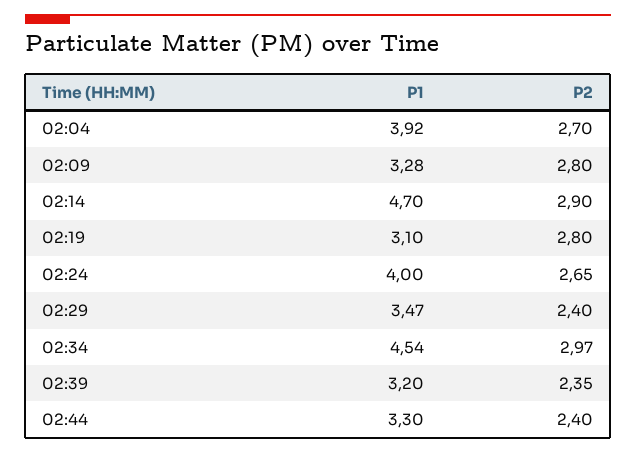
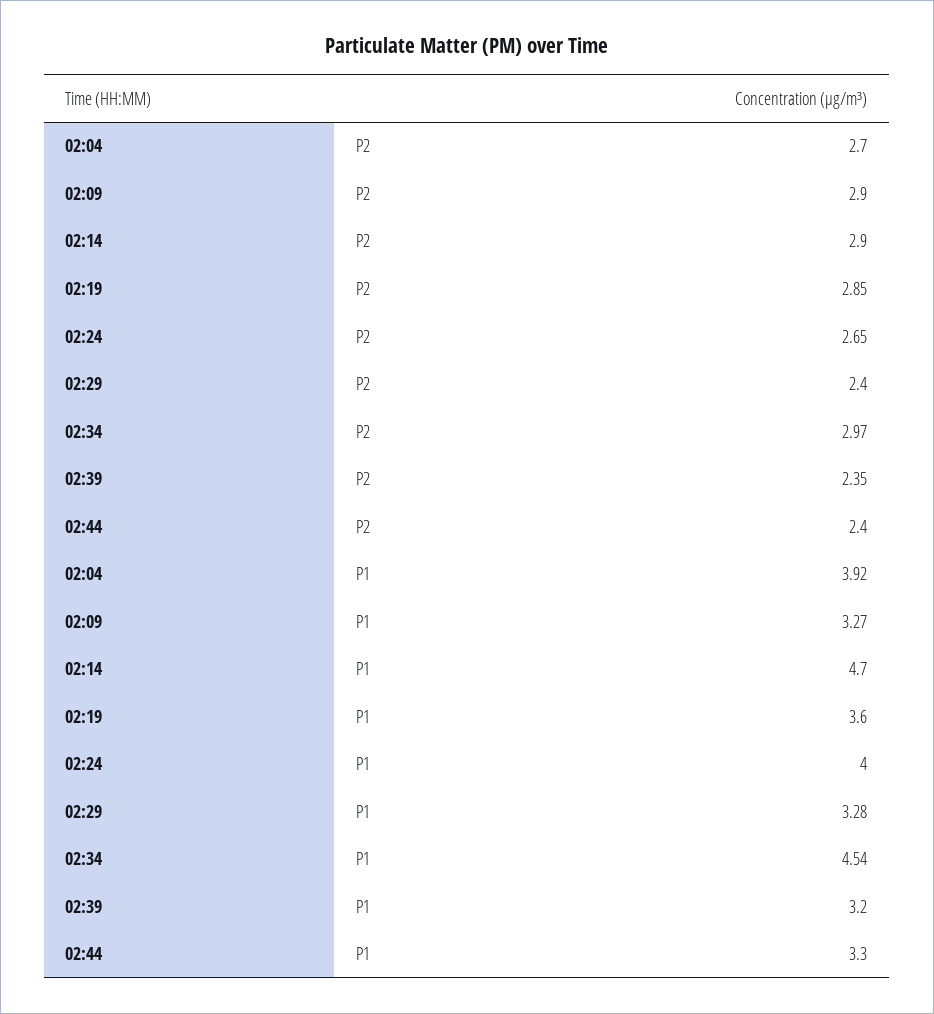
P1, 02:09: 3.28 -> 3.27
P2, 02:09: 2.8 -> 2.9
P1, 02:19: 3.1 -> 3.6
P2, 02:19: 2.8 -> 2.85
P1, 02:29: 3.47 -> 3.28

